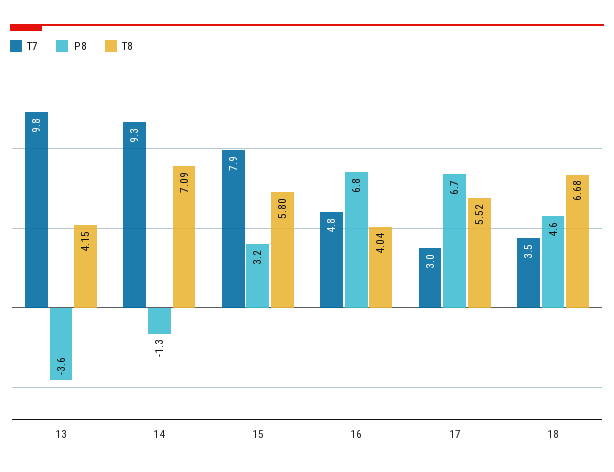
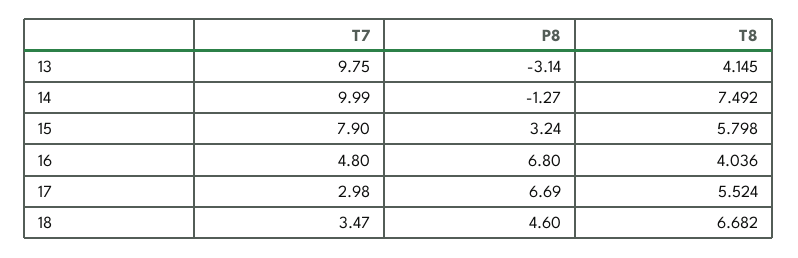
P8, 13: -3.6 -> -3.14
T7, 14: 9.3 -> 9.99
T8, 14: 7.09 -> 7.492

